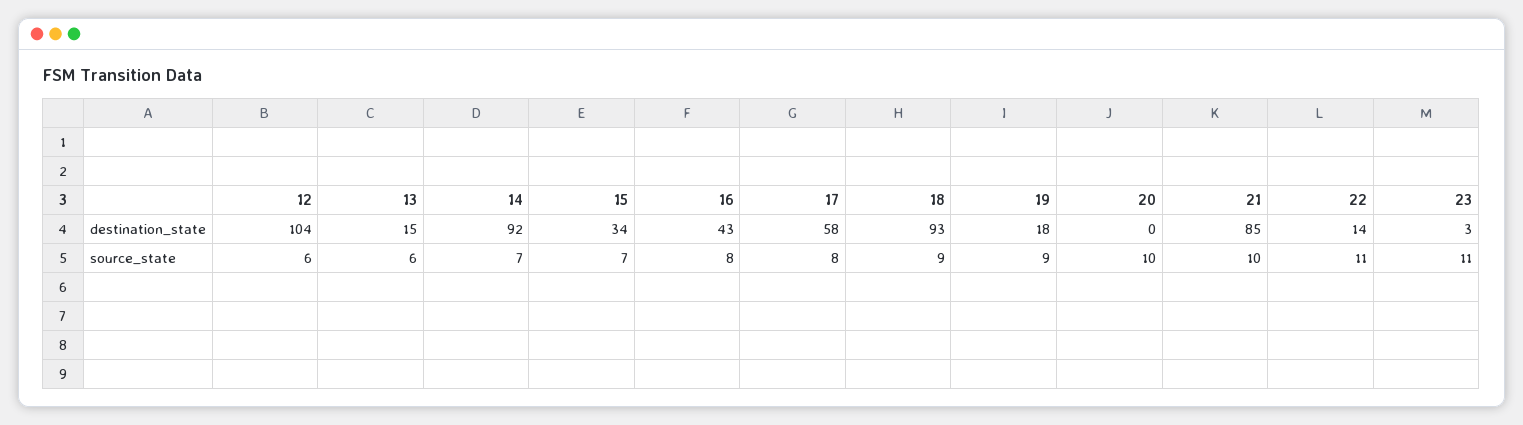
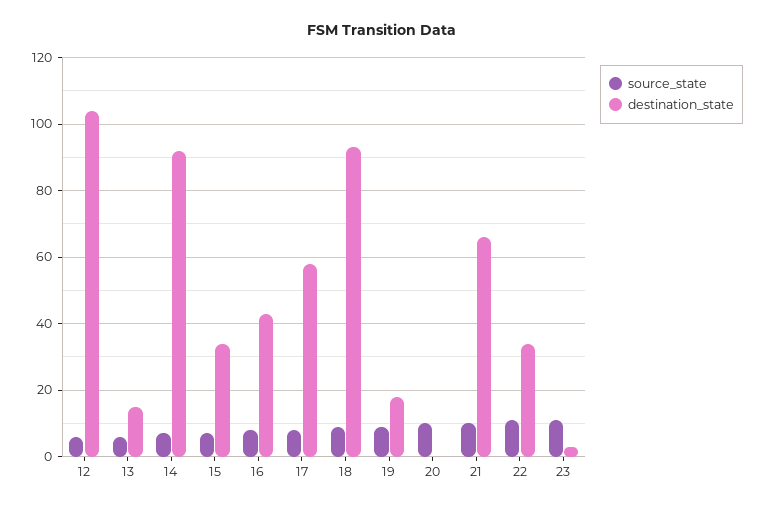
destination_state, 21: 85 -> 65
destination_state, 22: 14 -> 35

